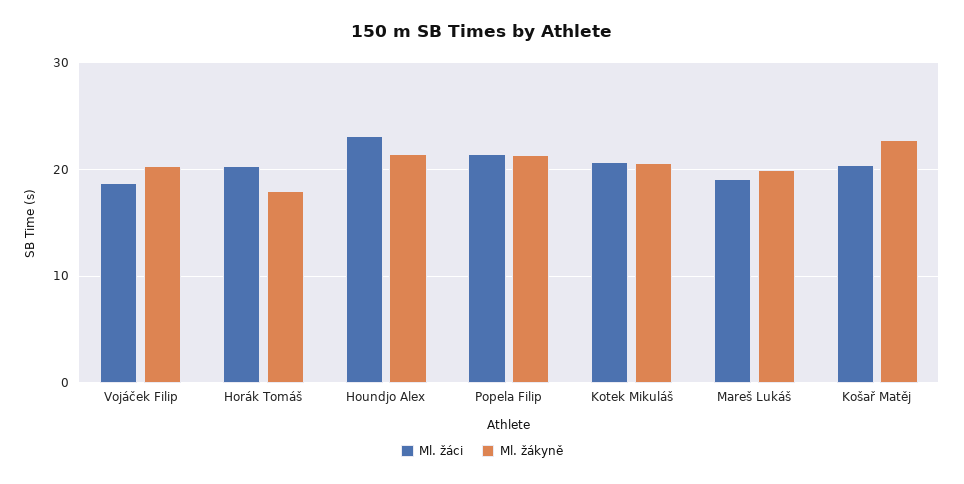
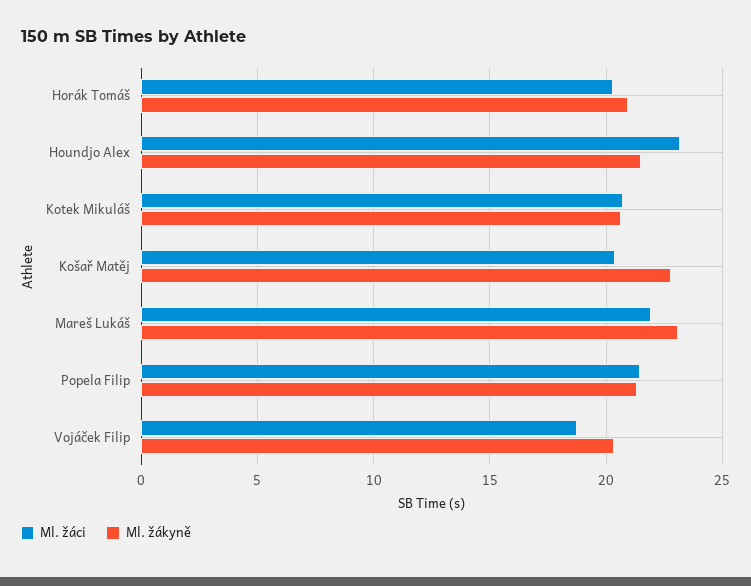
Ml. žákyně, Horák Tomáš: 18 -> 21
Ml. žáci, Mareš Lukáš: 19 -> 22
Ml. žákyně, Mareš Lukáš: 20 -> 23

